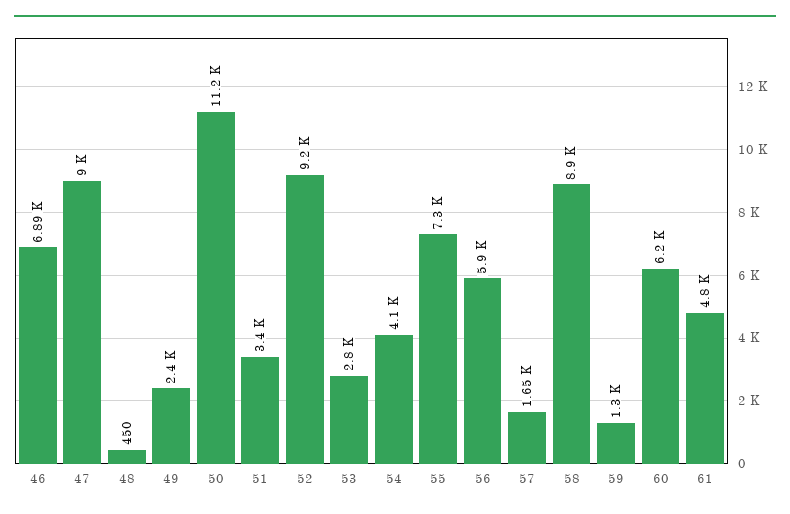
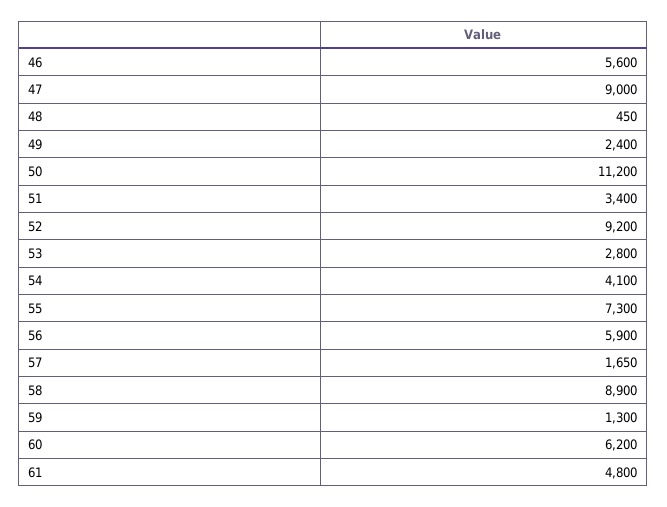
46: 6890 -> 5600

